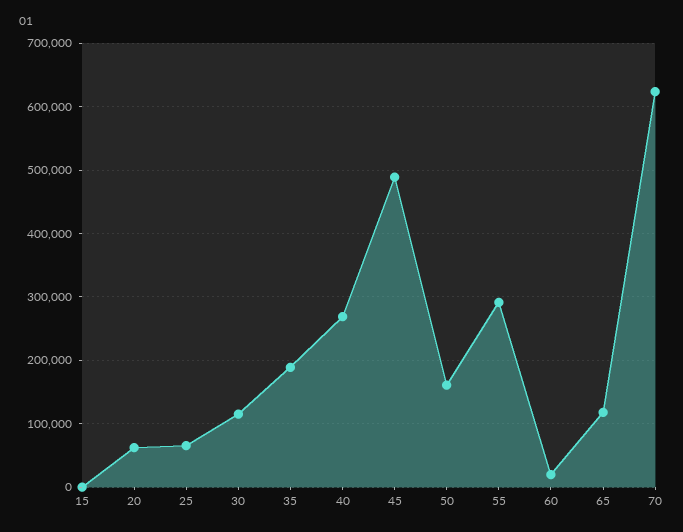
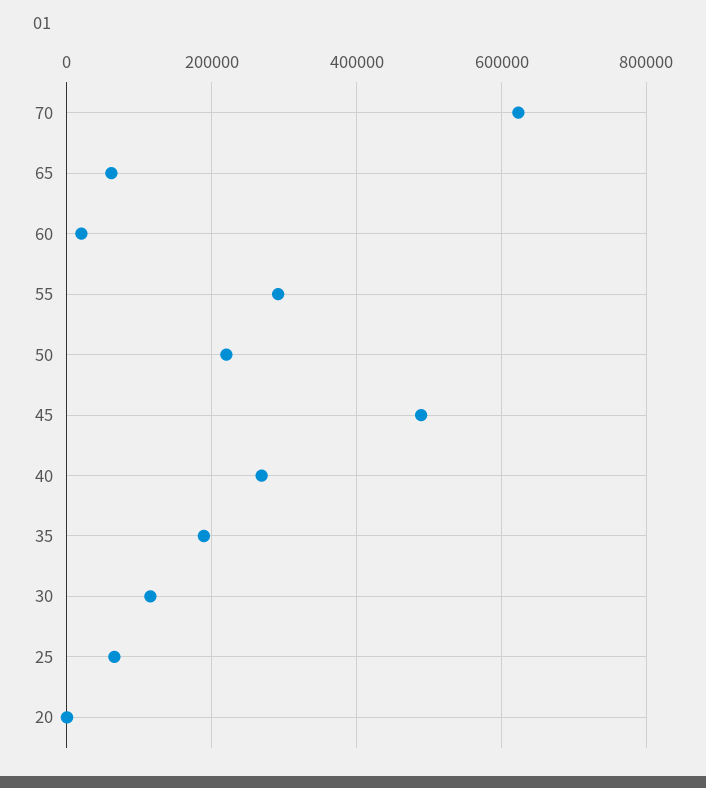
15: 0 -> none
20: 60000 -> 0
50: 160000 -> 220000
65: 120000 -> 60000

